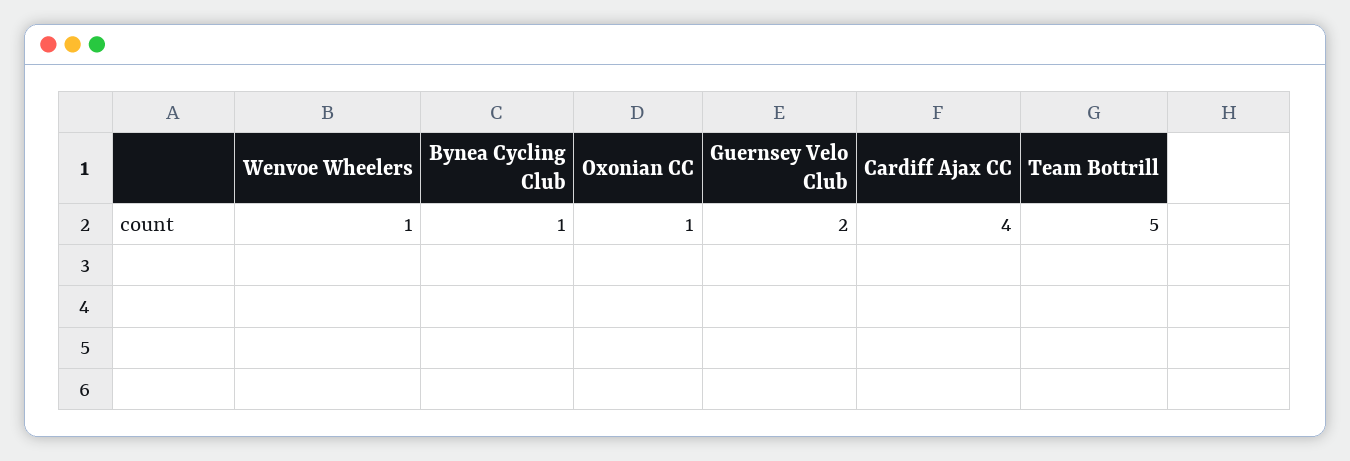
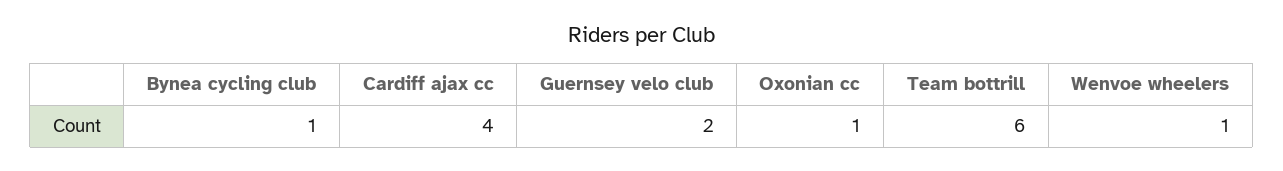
Team Bottrill: 5 -> 6

